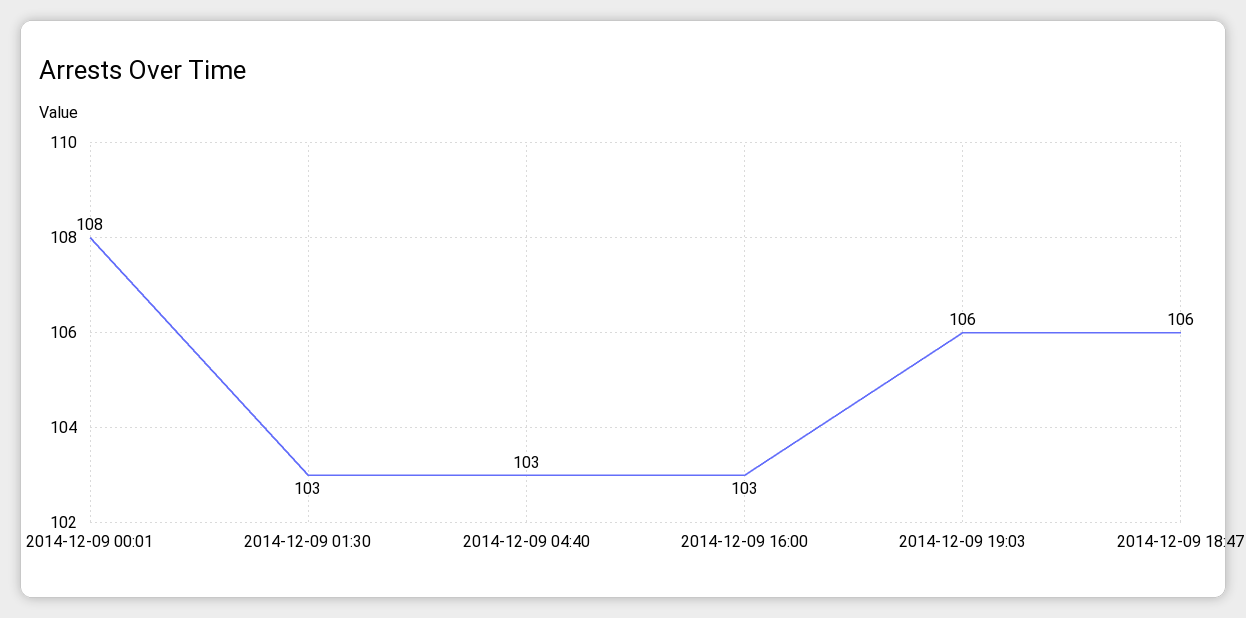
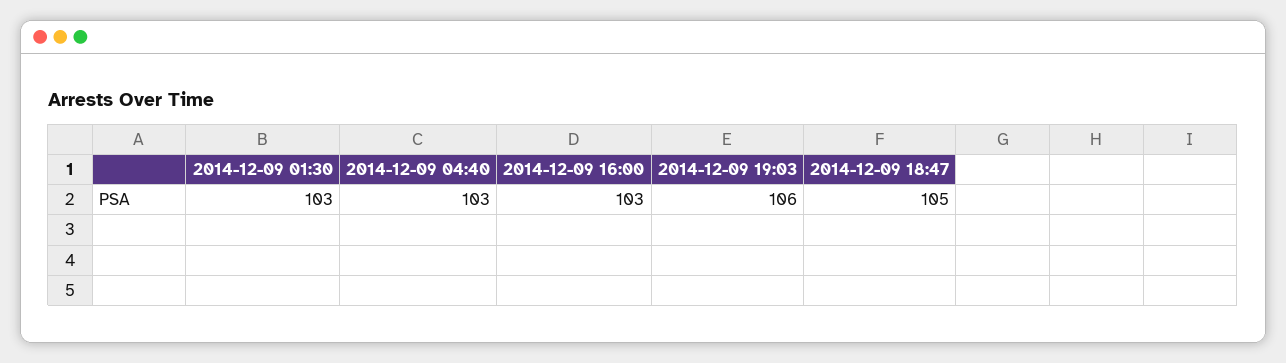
2014-12-09 00:01: 108 -> none
2014-12-09 18:47: 106 -> 105

